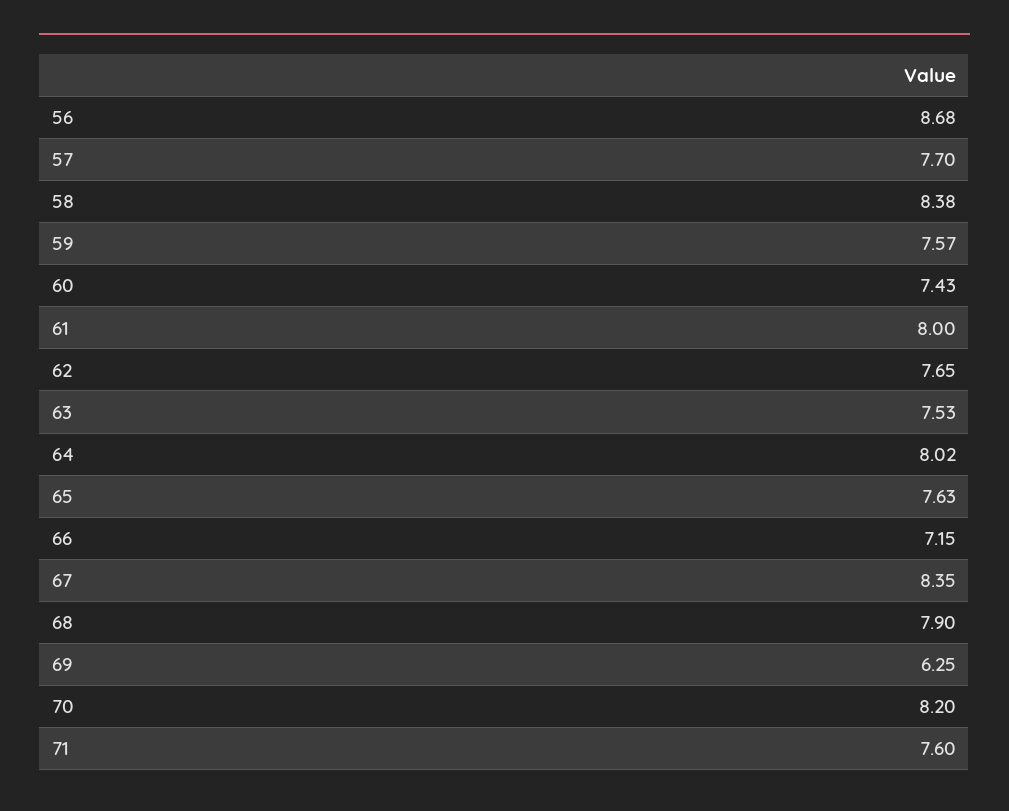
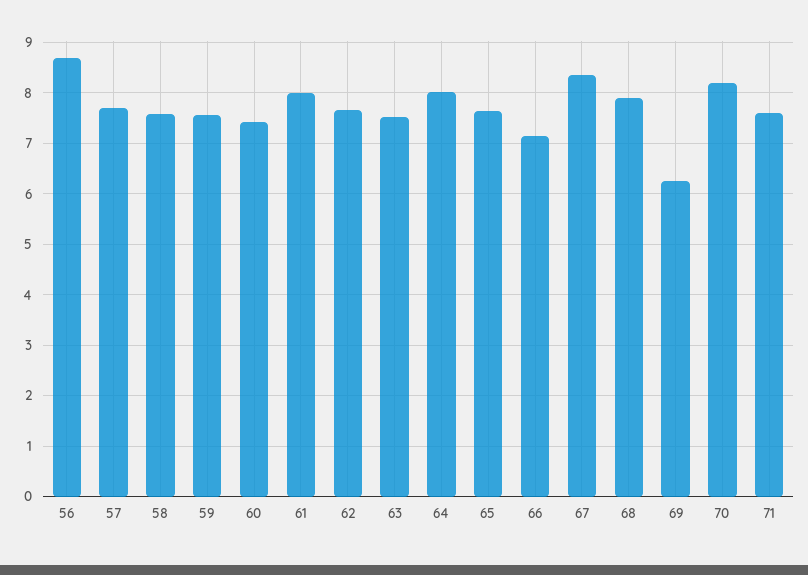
58: 8.38 -> 7.6

